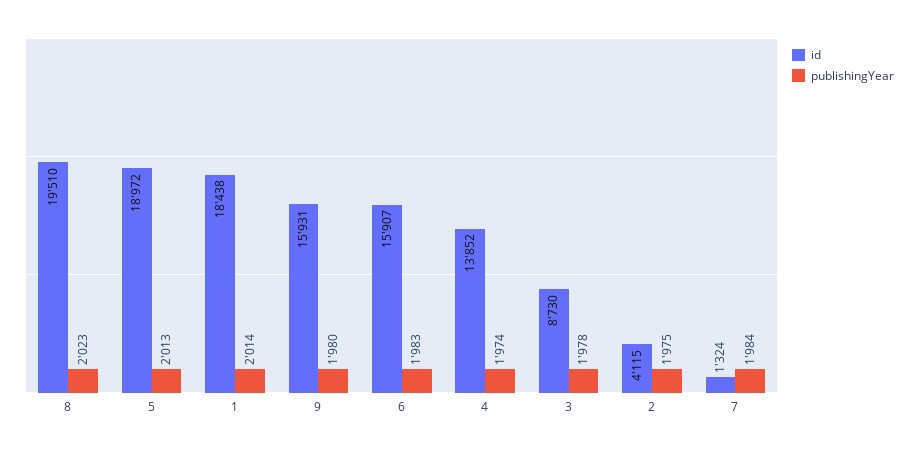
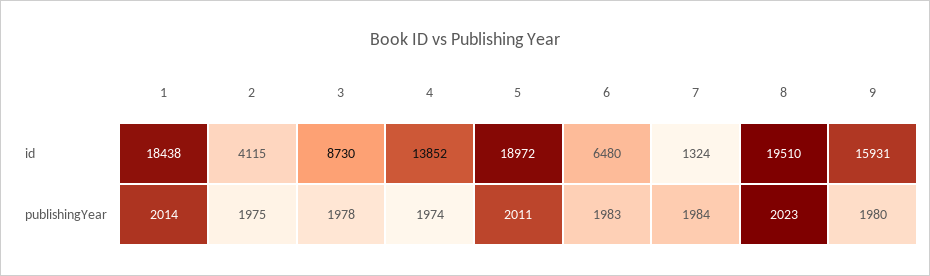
publishingYear, 5: 2013 -> 2011
id, 6: 15907 -> 6480

